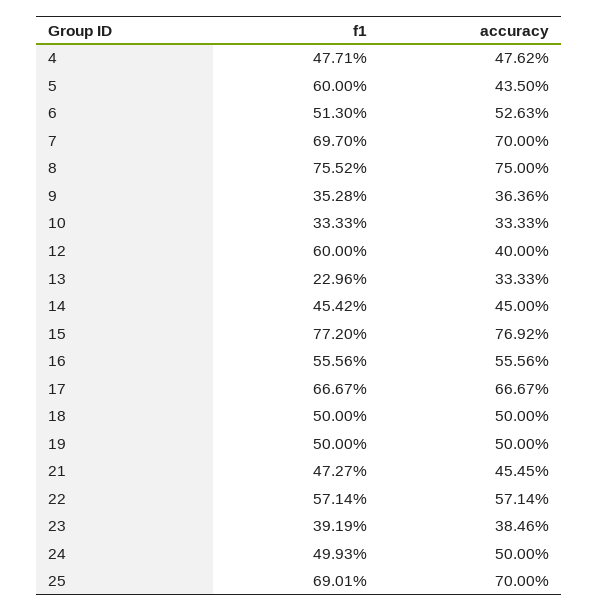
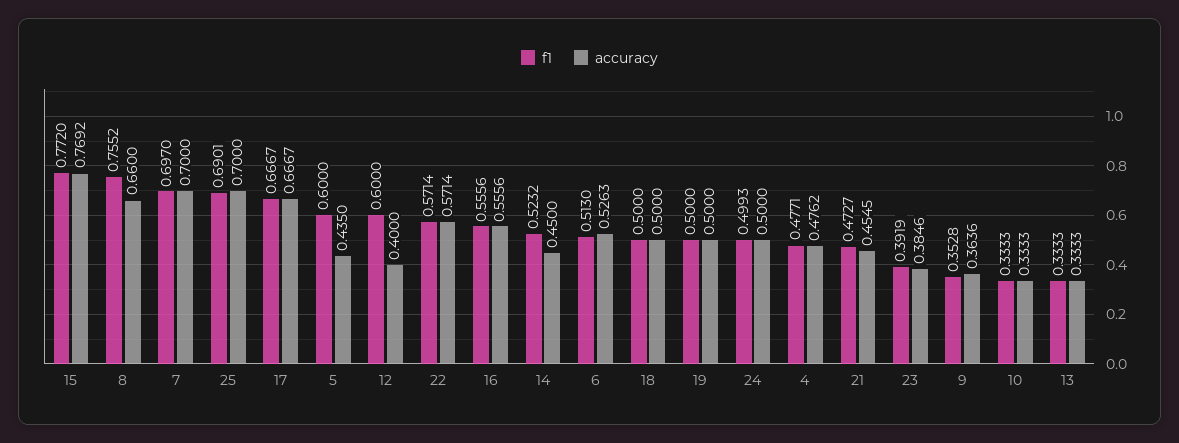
accuracy, 8: 0.75 -> 0.66
f1, 13: 0.2296 -> 0.3333
f1, 14: 0.4542 -> 0.5232

